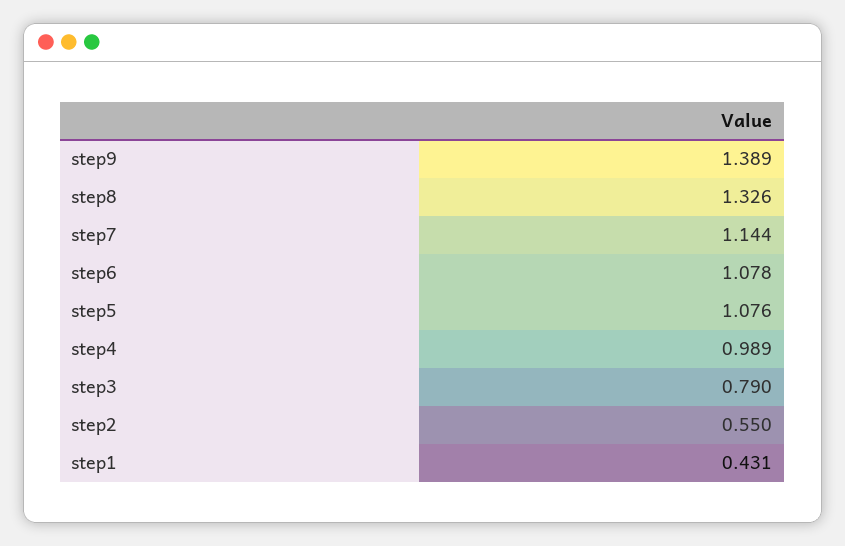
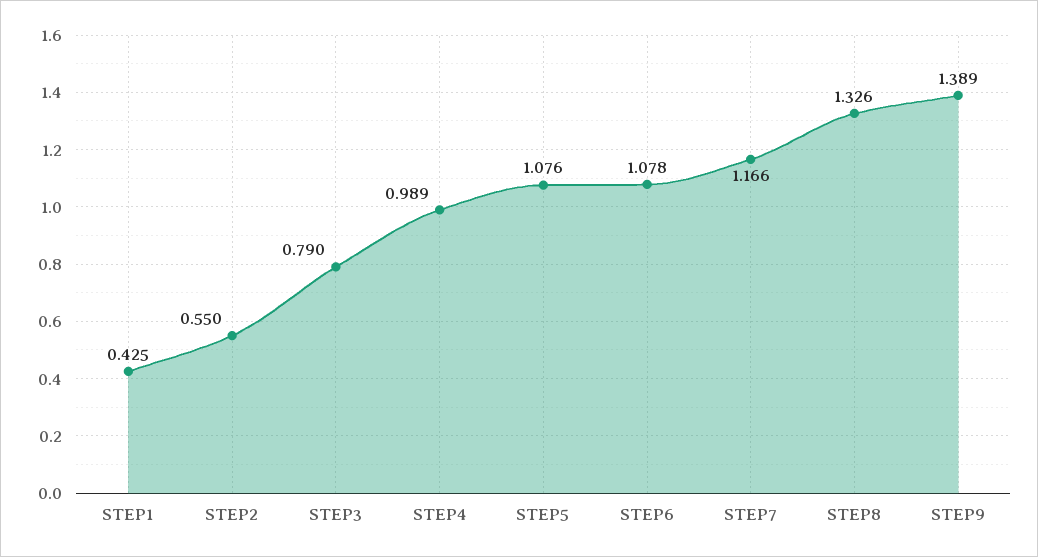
step7: 1.144 -> 1.166
step1: 0.431 -> 0.425

